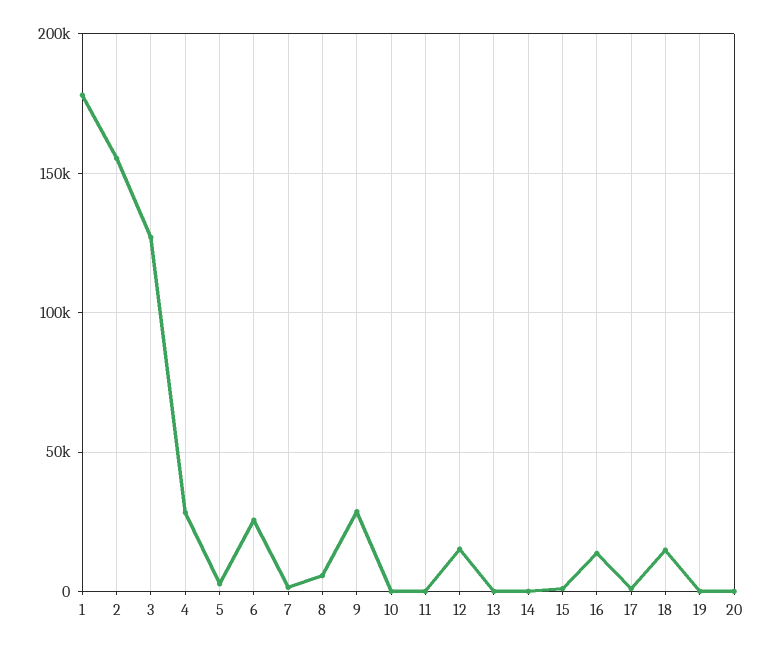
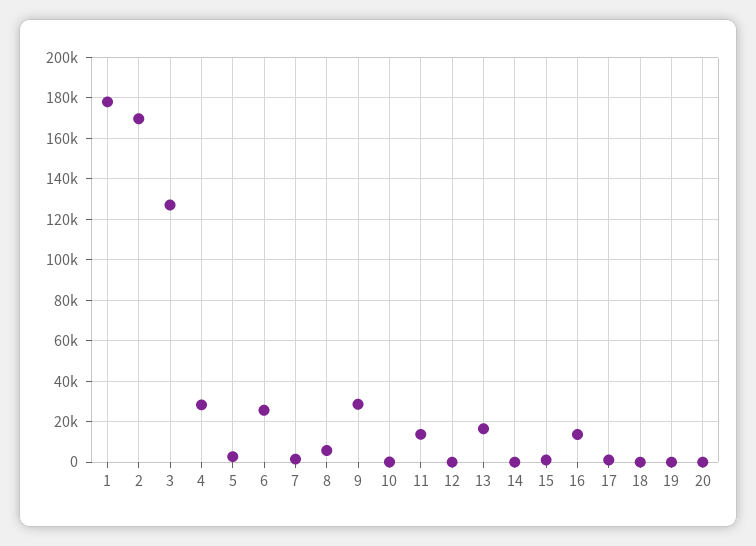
2: 155000 -> 170000
11: 0 -> 15000
12: 15000 -> 0
13: 0 -> 15000
18: 15000 -> 0

